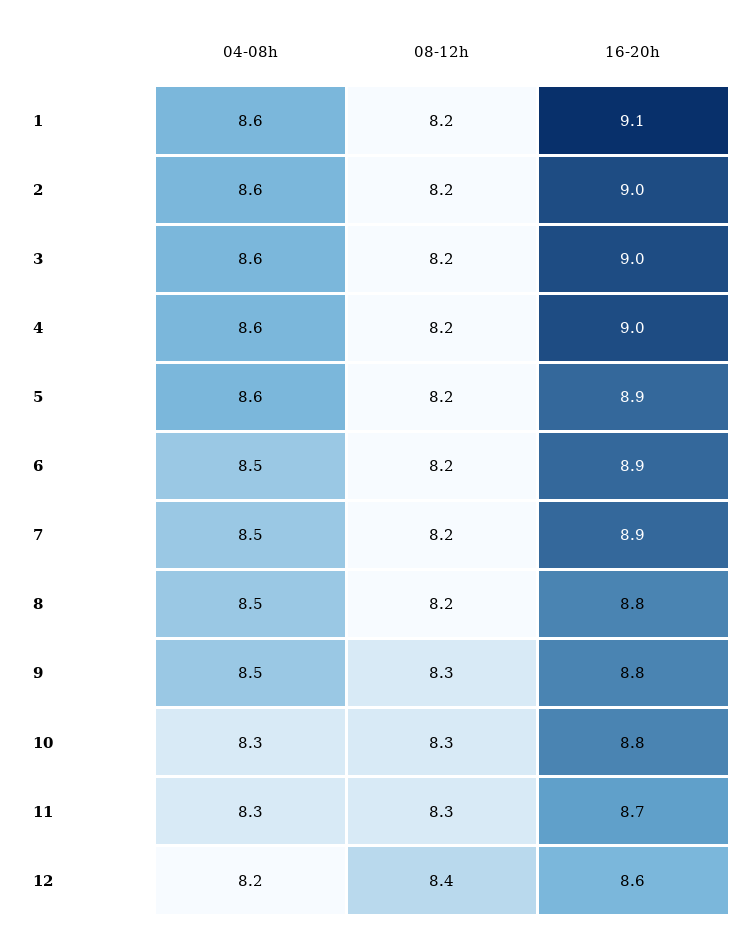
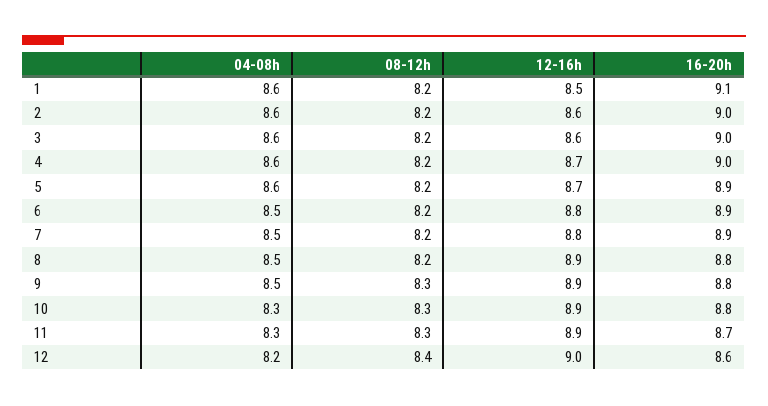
12-16h, 1: none -> 8.5
12-16h, 2: none -> 8.6
12-16h, 3: none -> 8.6
12-16h, 4: none -> 8.7
12-16h, 5: none -> 8.7
12-16h, 6: none -> 8.8
12-16h, 7: none -> 8.8
12-16h, 8: none -> 8.9
12-16h, 9: none -> 8.9
12-16h, 10: none -> 8.9
12-16h, 11: none -> 8.9
12-16h, 12: none -> 9

